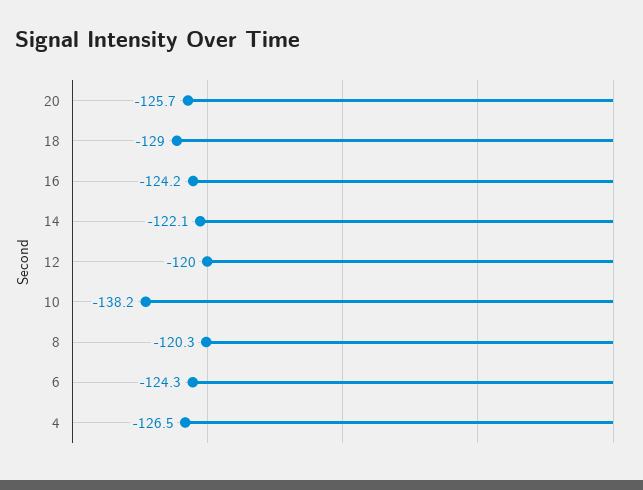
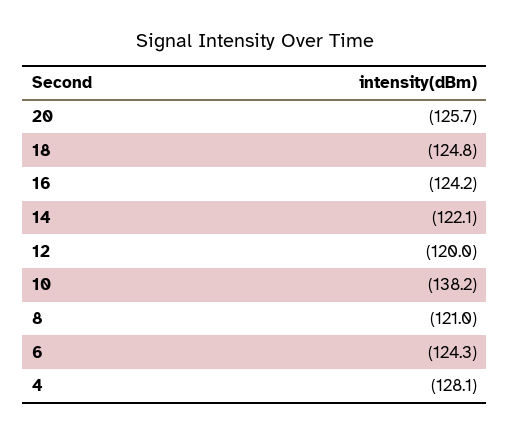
18: -129 -> -124.8
8: -120.3 -> -121
4: -126.5 -> -128.1

